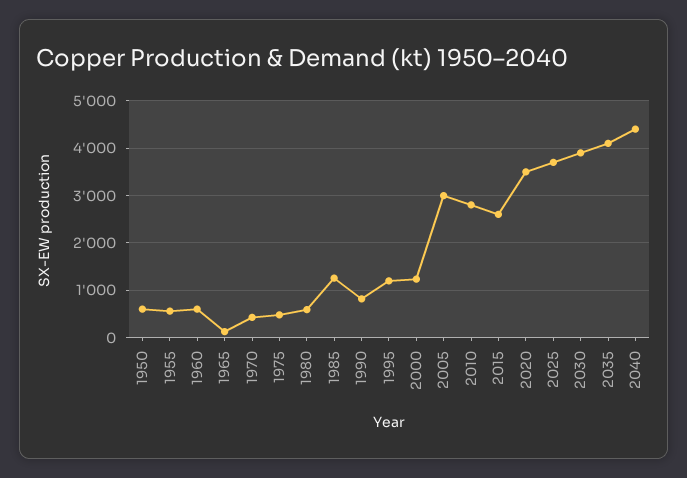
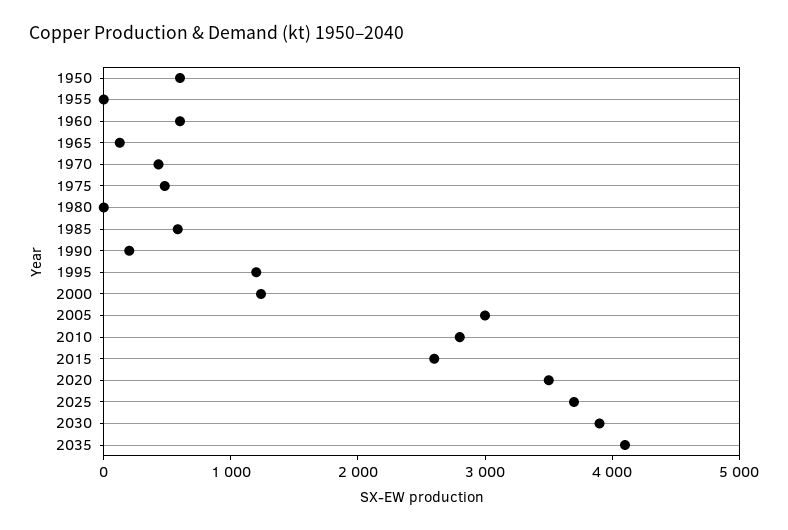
1955: 600 -> 0
1980: 600 -> 0
1985: 1200 -> 600
1990: 800 -> 200
2040: 4400 -> none

